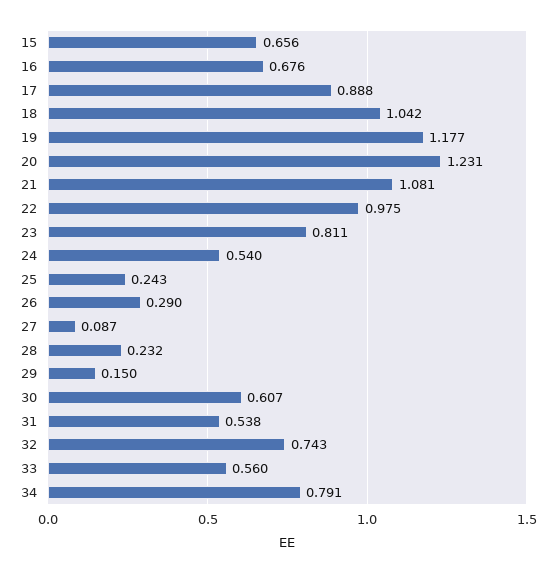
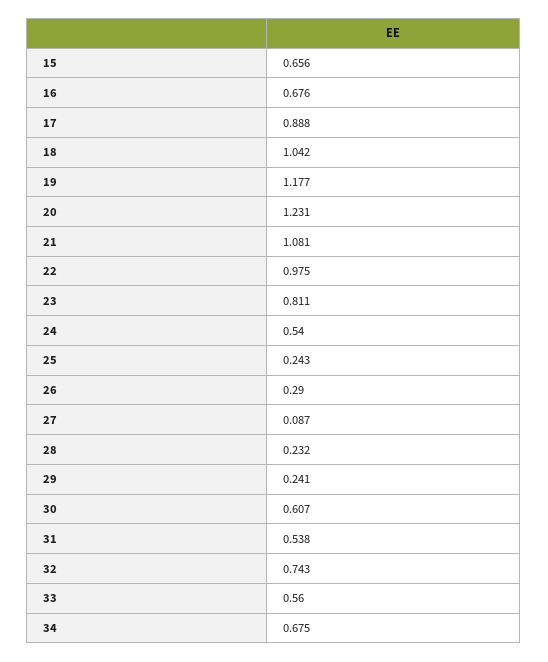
29: 0.15 -> 0.241
34: 0.791 -> 0.675

